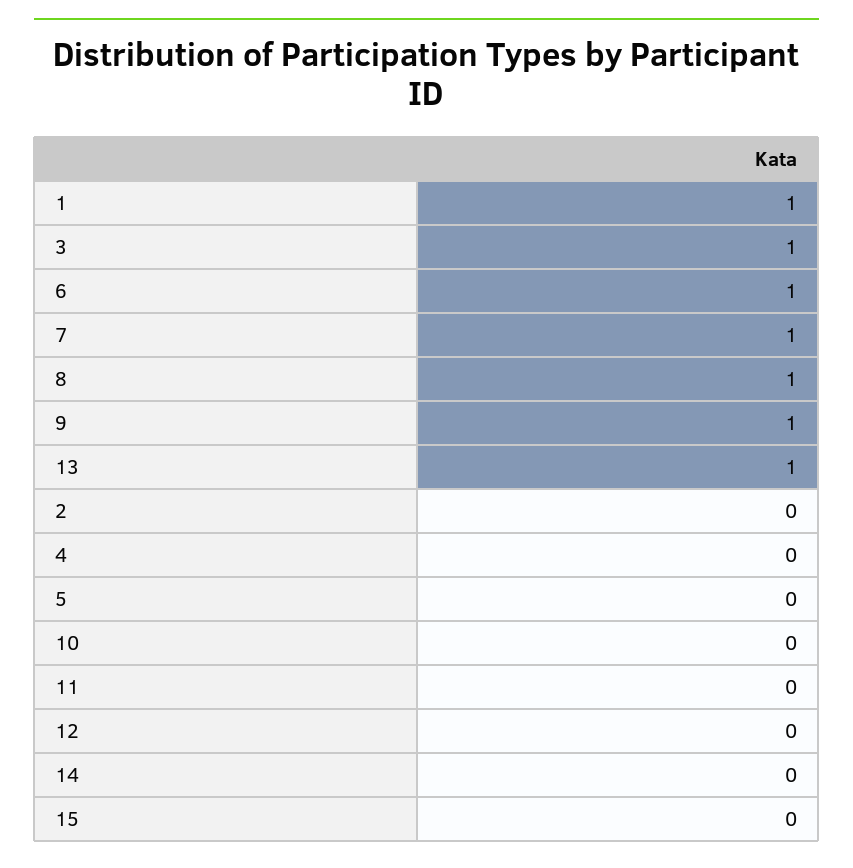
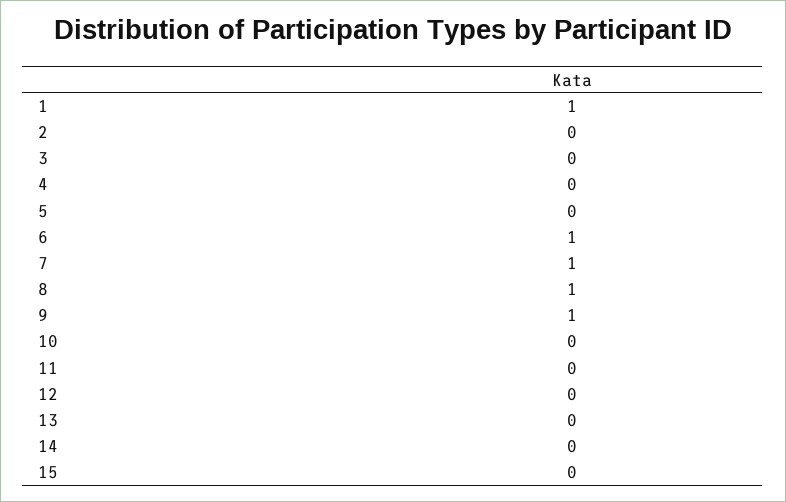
3: 1 -> 0
13: 1 -> 0

